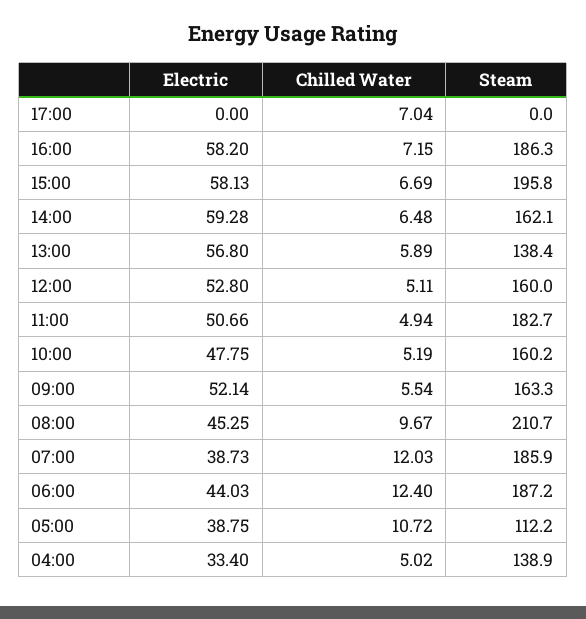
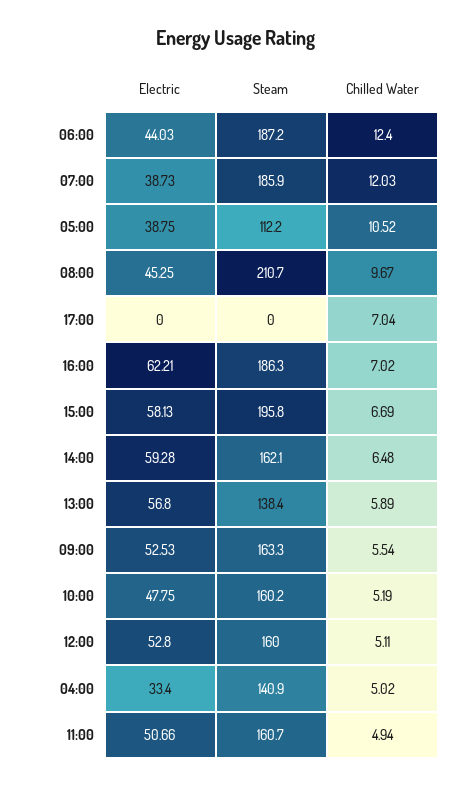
Electric, 16:00: 58.2 -> 62.21
Chilled Water, 16:00: 7.15 -> 7.02
Steam, 11:00: 182.7 -> 160.7
Electric, 09:00: 52.14 -> 52.53
Chilled Water, 05:00: 10.72 -> 10.52
Steam, 04:00: 138.9 -> 140.9

